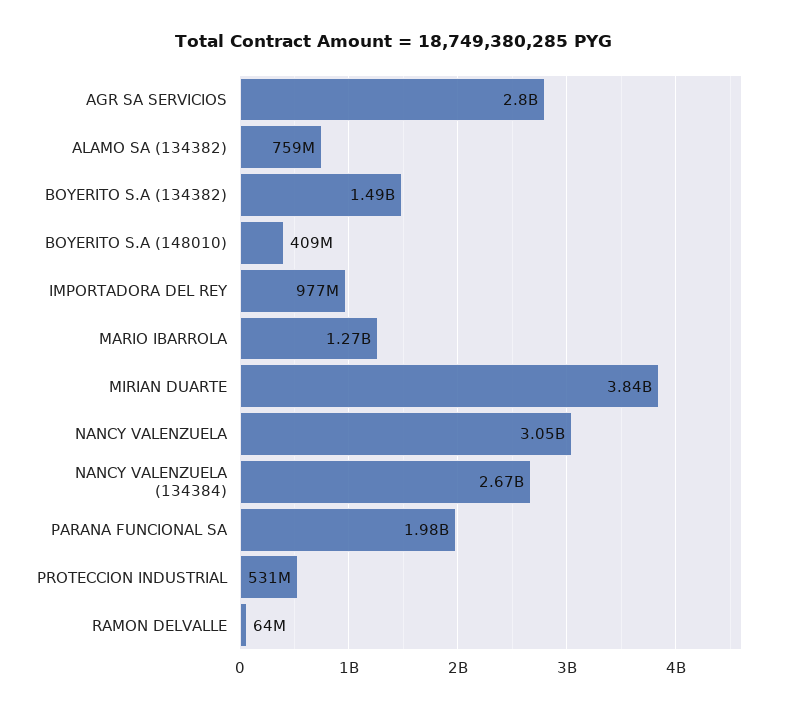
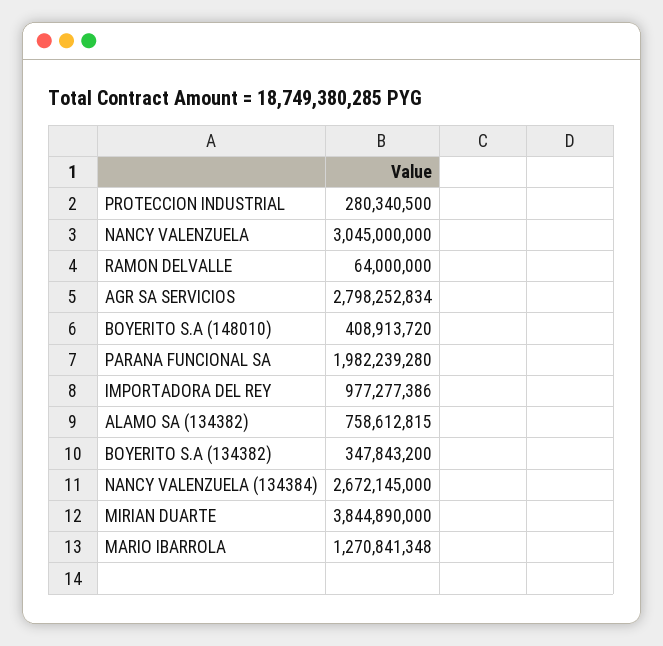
BOYERITO S.A (134382): 1490000000 -> 347843200
PROTECCION INDUSTRIAL: 531000000 -> 280340500

